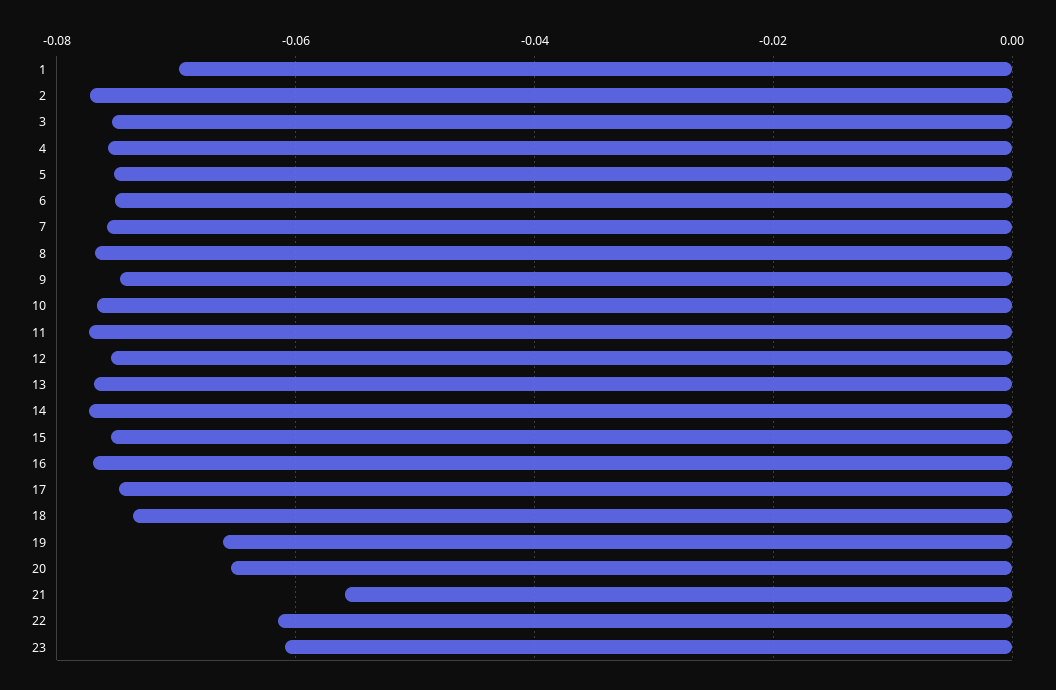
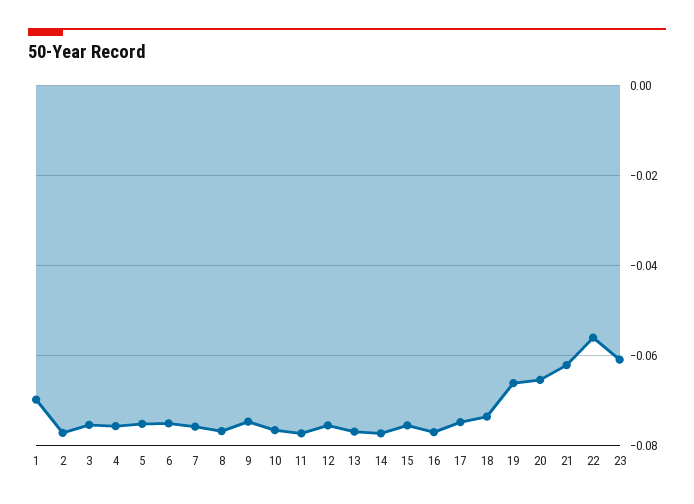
21: -0.056 -> -0.062
22: -0.062 -> -0.056

